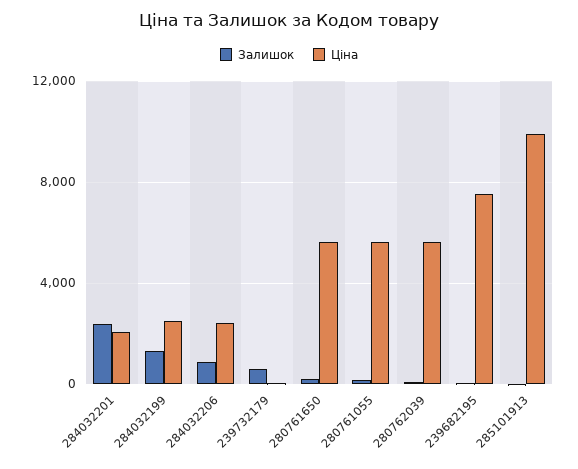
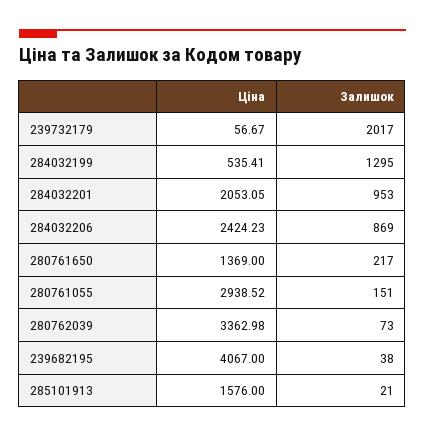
Залишок, 284032201: 2500 -> 953
Ціна, 284032199: 2500 -> 535.41
Залишок, 239732179: 500 -> 2017
Ціна, 280761650: 5500 -> 1369
Ціна, 280761055: 5500 -> 2938.52
Ціна, 280762039: 5500 -> 3362.98
Ціна, 239682195: 7500 -> 4067
Ціна, 285101913: 10000 -> 1576

